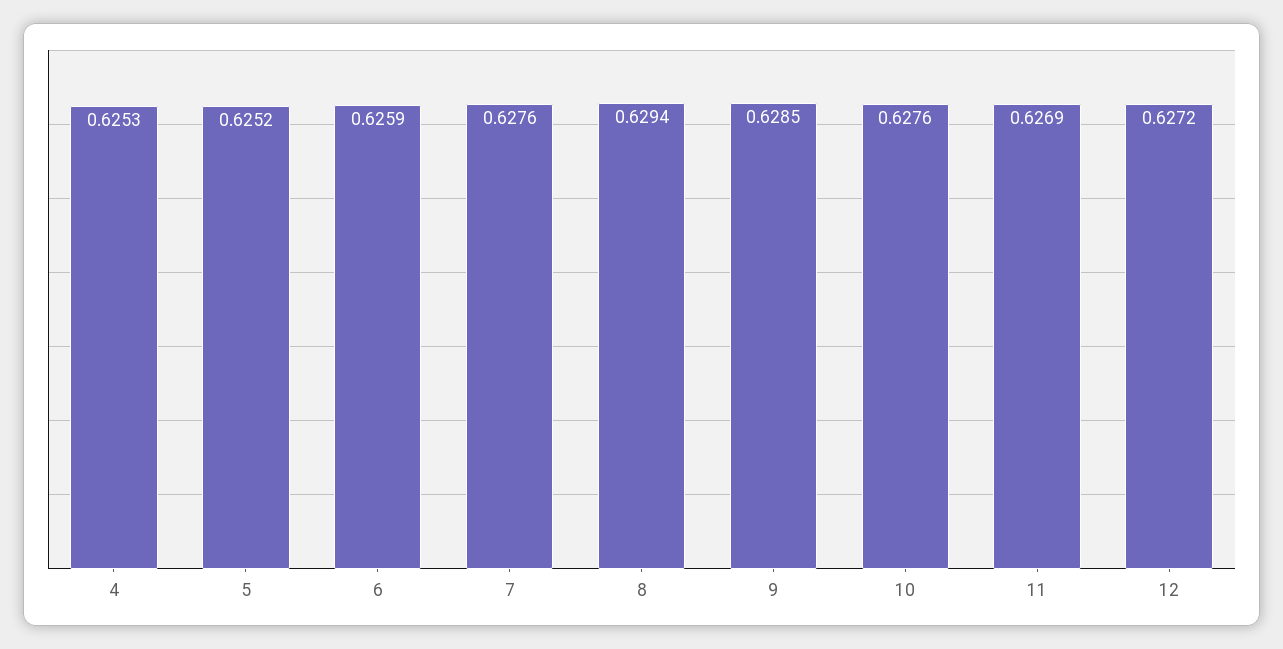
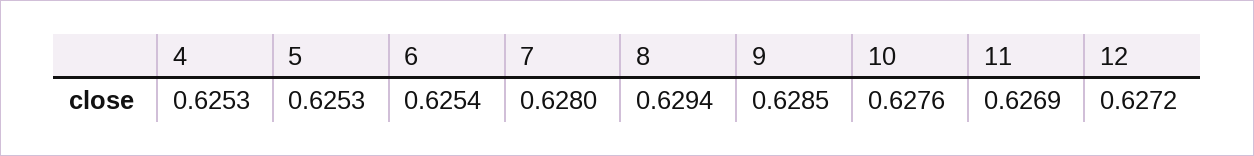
5: 0.6252 -> 0.6253
6: 0.6259 -> 0.6254
7: 0.6276 -> 0.628

